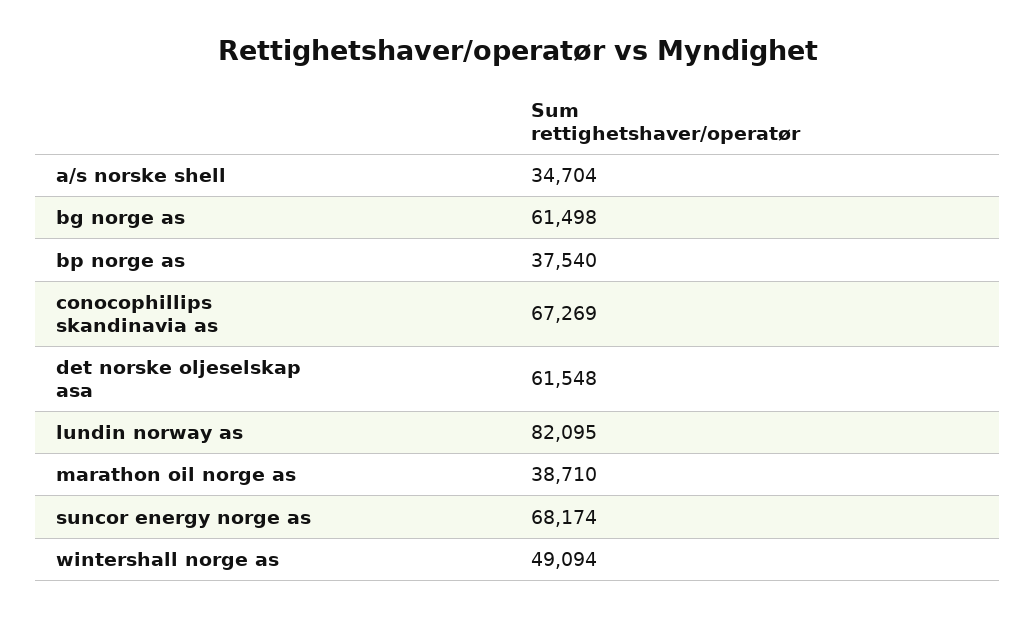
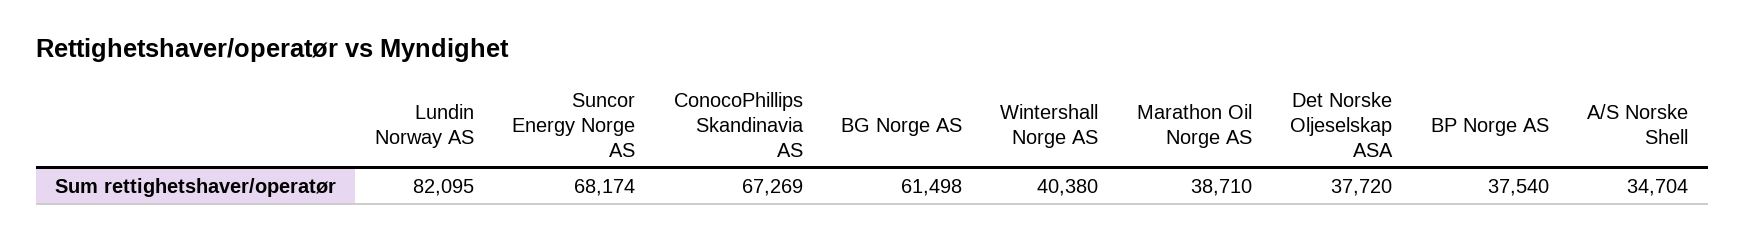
det norske oljeselskap asa: 61548 -> 37720
wintershall norge as: 49094 -> 40380

